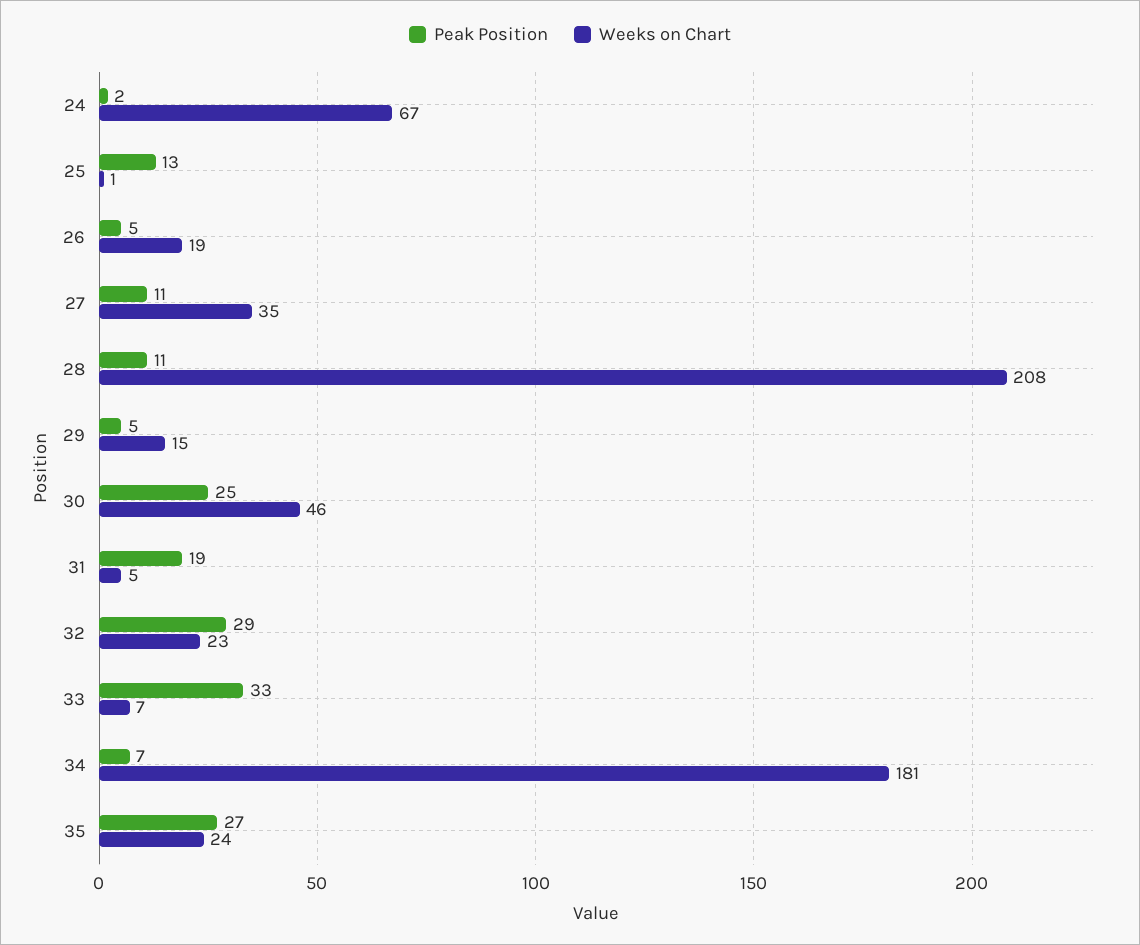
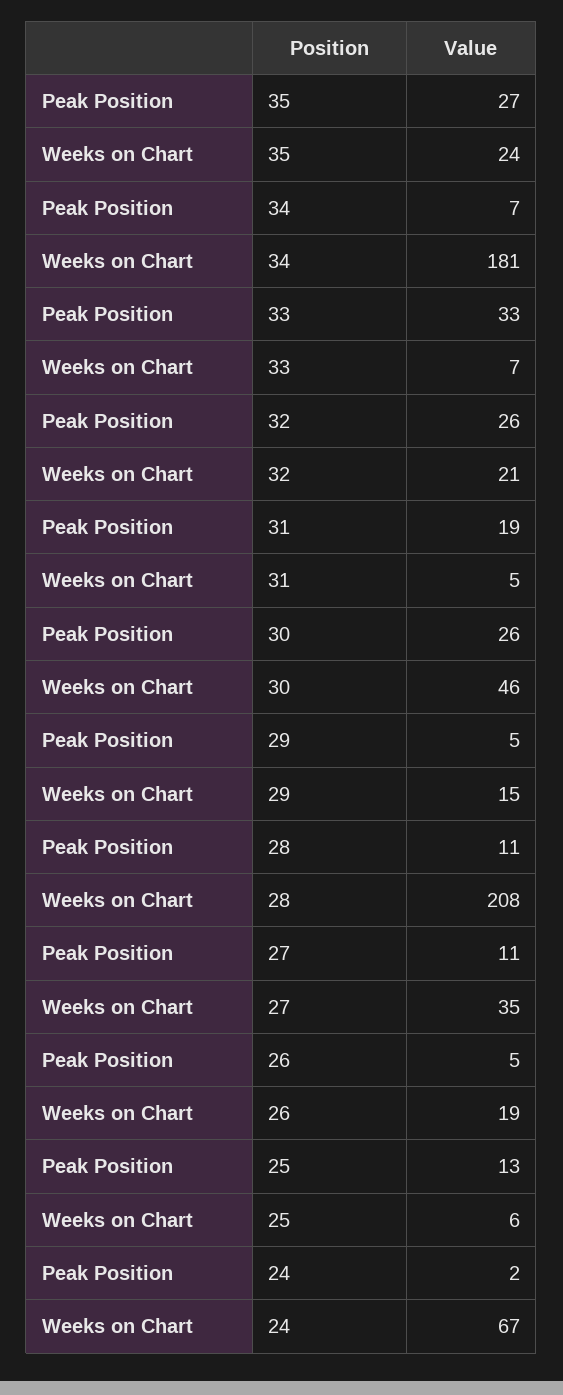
Weeks on Chart, 25: 1 -> 6
Peak Position, 30: 25 -> 26
Peak Position, 32: 29 -> 26
Weeks on Chart, 32: 23 -> 21

